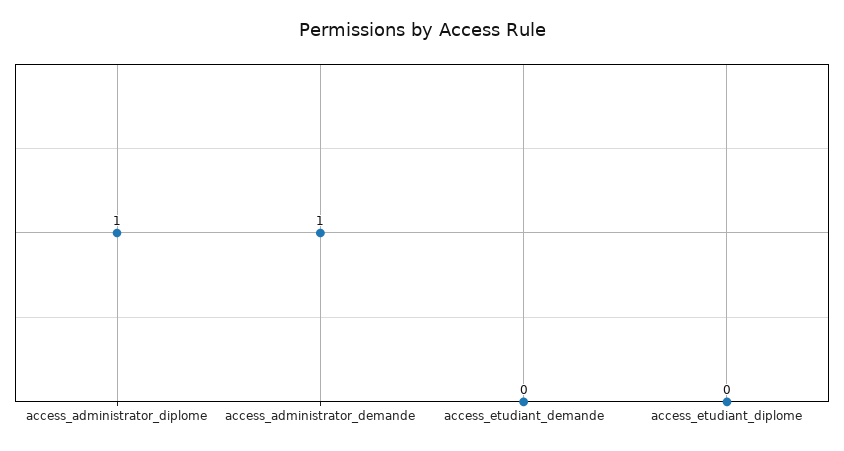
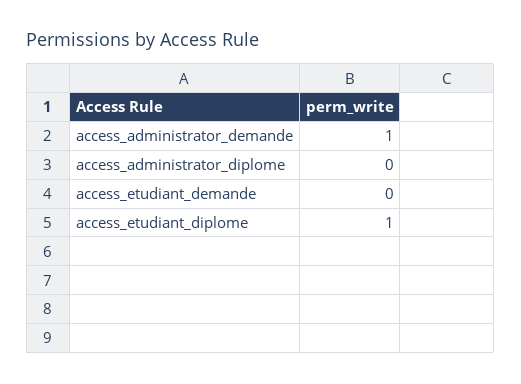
access_administrator_diplome: 1 -> 0
access_etudiant_diplome: 0 -> 1

